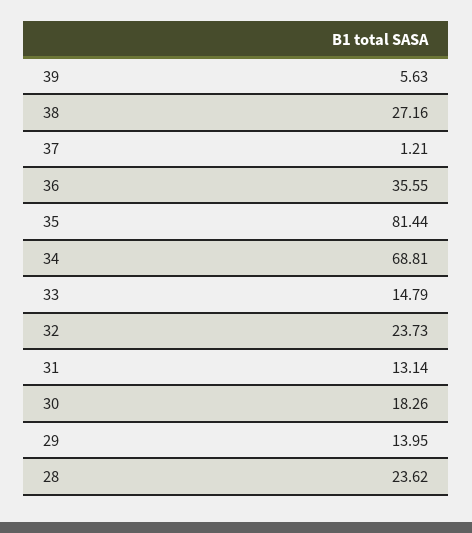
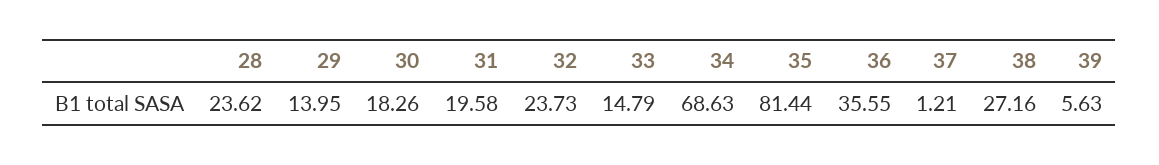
34: 68.81 -> 68.63
31: 13.14 -> 19.58

